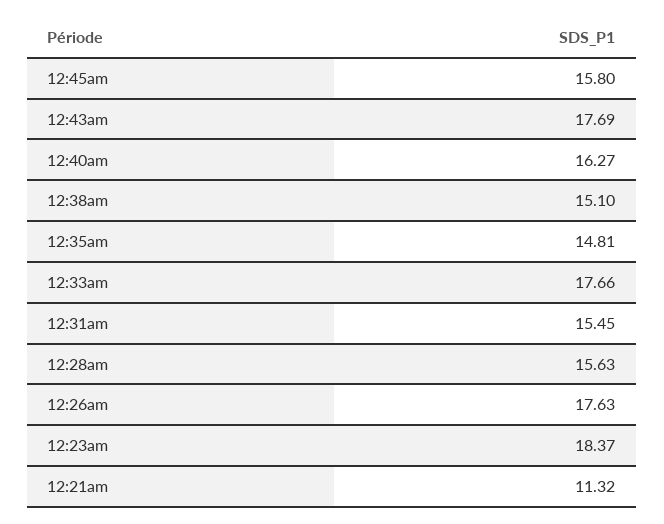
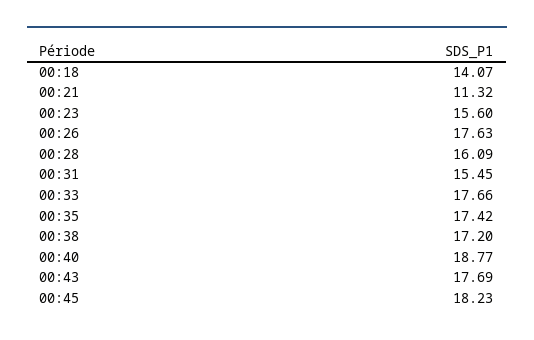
12:45am: 15.8 -> 18.23
12:40am: 16.27 -> 18.77
12:38am: 15.1 -> 17.2
12:35am: 14.81 -> 17.42
12:28am: 15.63 -> 16.09
12:23am: 18.37 -> 15.6
00:18: none -> 14.07

